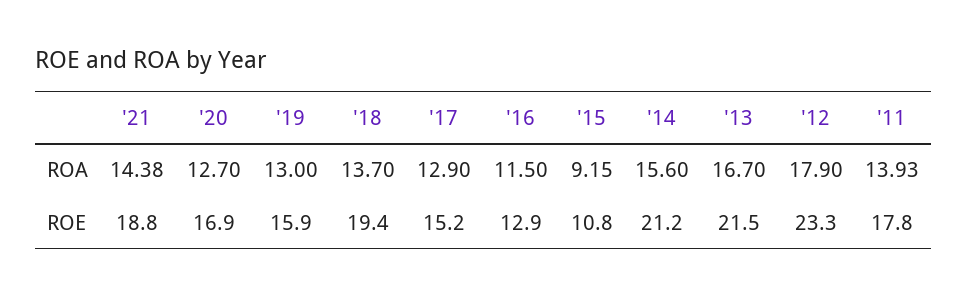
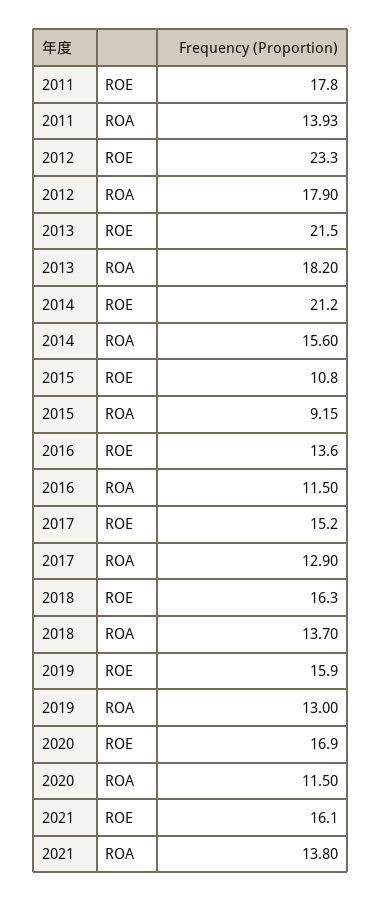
'21, ROA: 14.38 -> 13.8
'20, ROA: 12.7 -> 11.5
'13, ROA: 16.7 -> 18.2
'21, ROE: 18.8 -> 16.1
'18, ROE: 19.4 -> 16.3
'16, ROE: 12.9 -> 13.6

